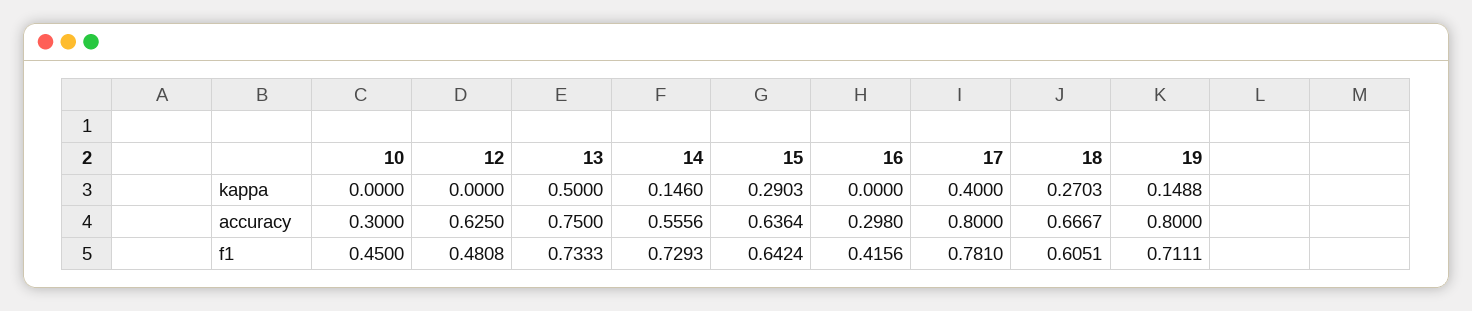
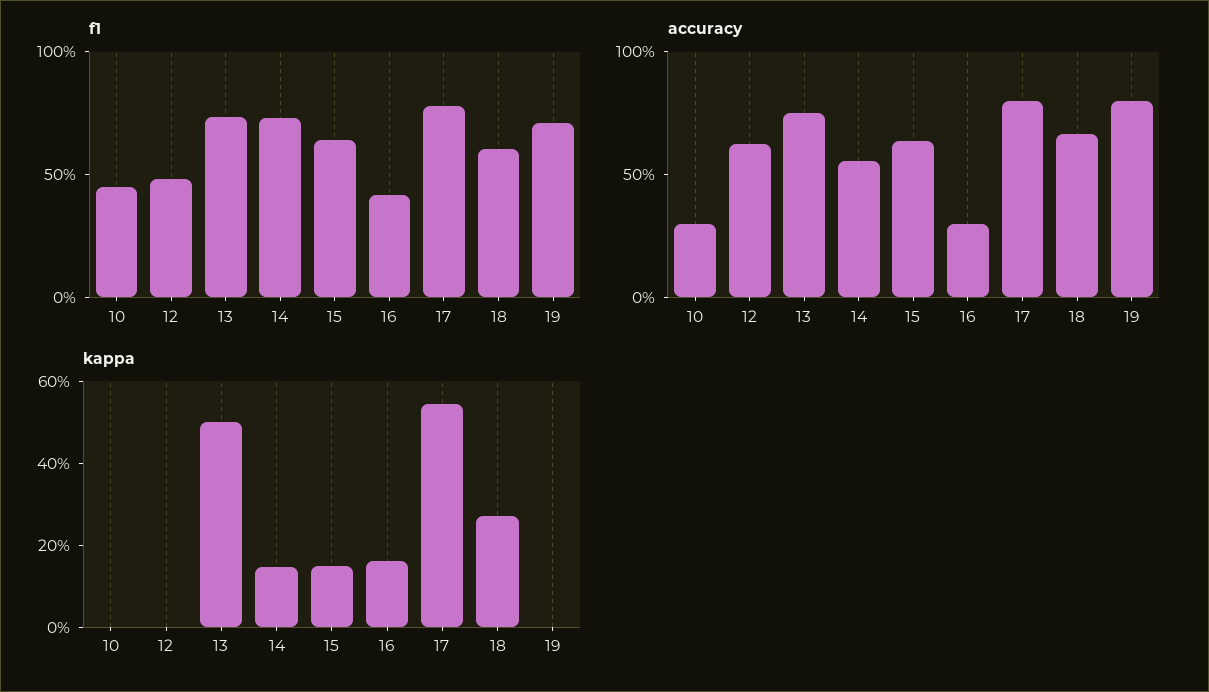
kappa, 15: 0.2903 -> 0.15
kappa, 16: 0 -> 0.15
kappa, 17: 0.4 -> 0.55
kappa, 19: 0.1488 -> 0

